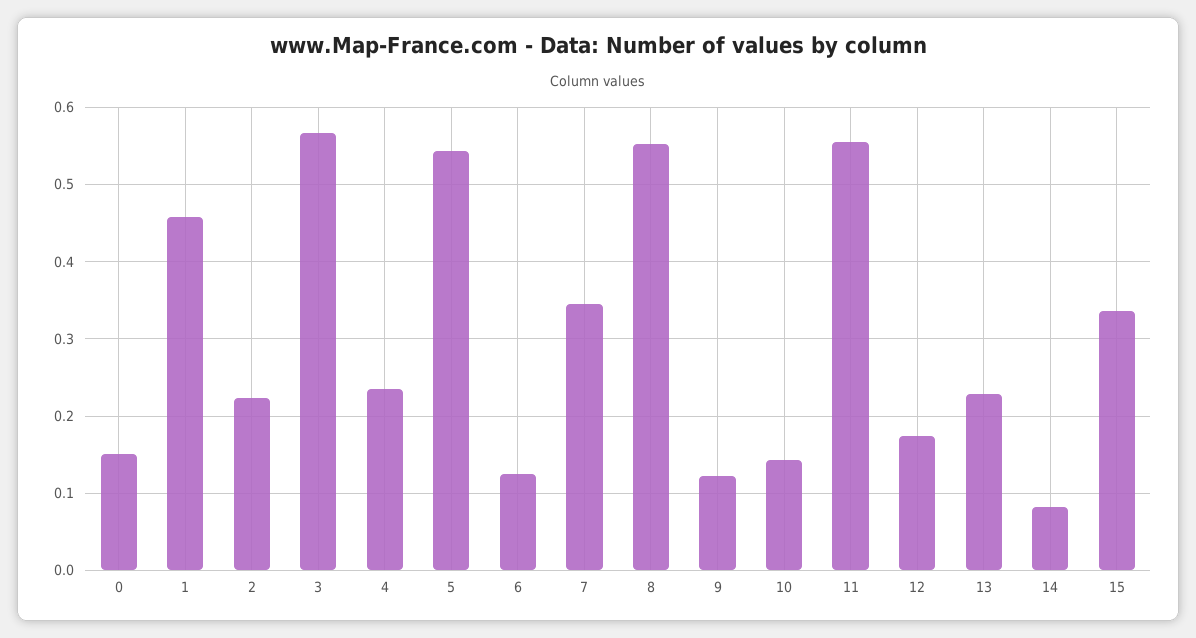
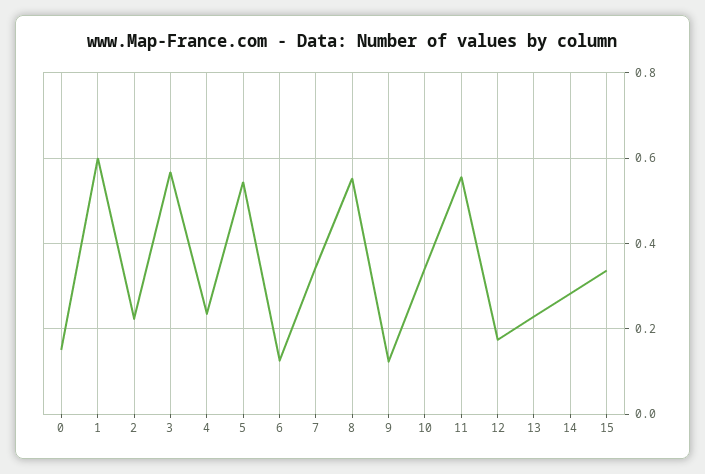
1: 0.46 -> 0.6
10: 0.14 -> 0.34
14: 0.08 -> 0.28

